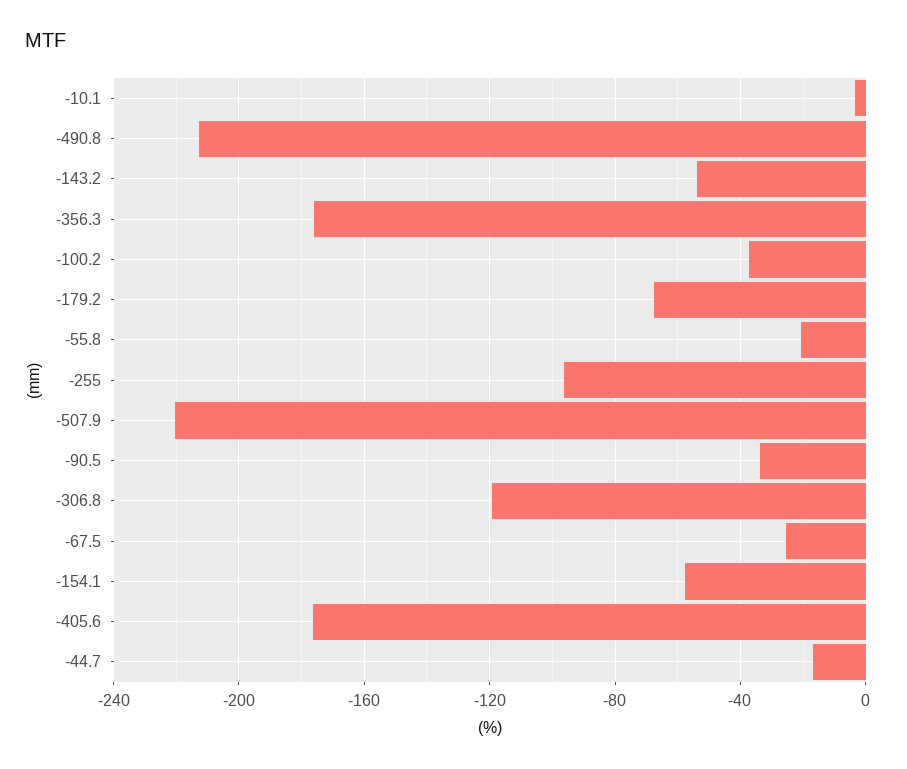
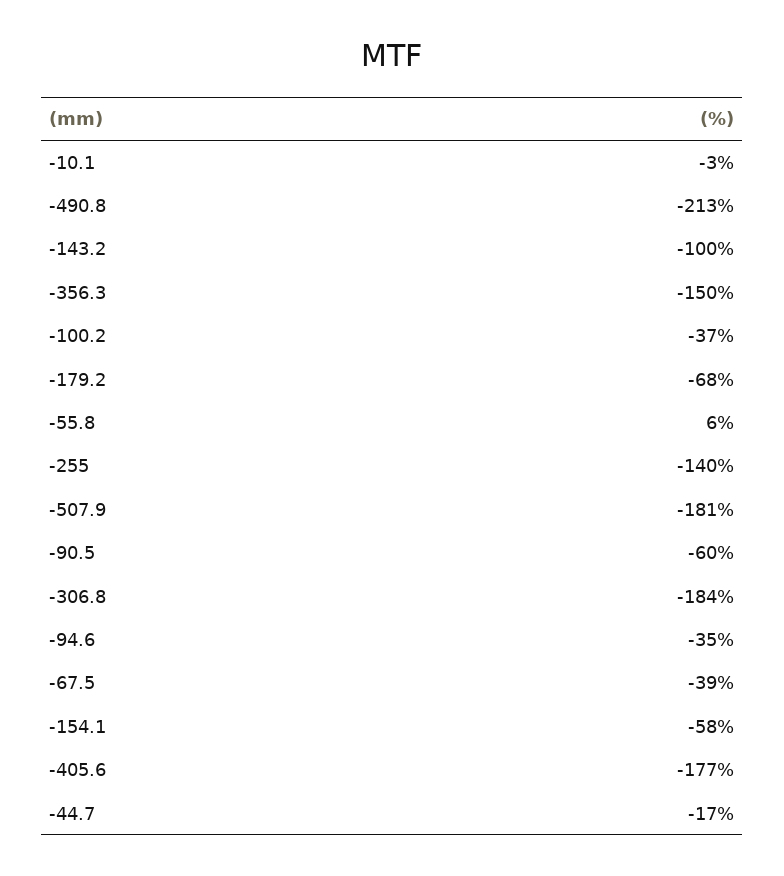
-143.2: -55 -> -100
-356.3: -175 -> -150
-55.8: -20 -> 6
-255: -95 -> -140
-507.9: -220 -> -181
-90.5: -35 -> -60
-306.8: -120 -> -184
-67.5: -25 -> -39
-94.6: none -> -35

